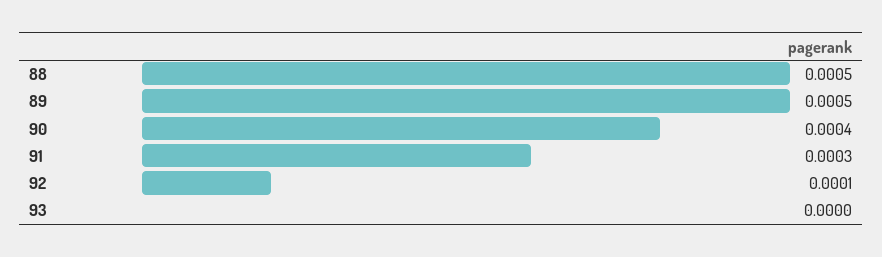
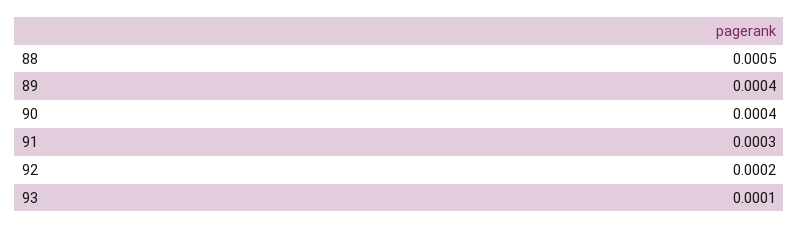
89: 0.0005 -> 0.0004
92: 0.0001 -> 0.0002
93: 0 -> 0.0001

